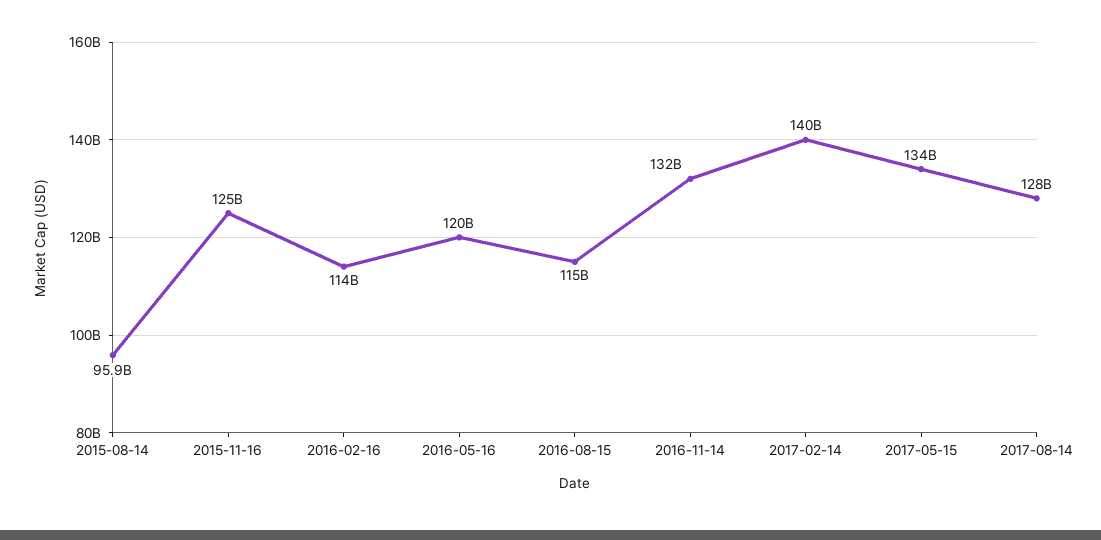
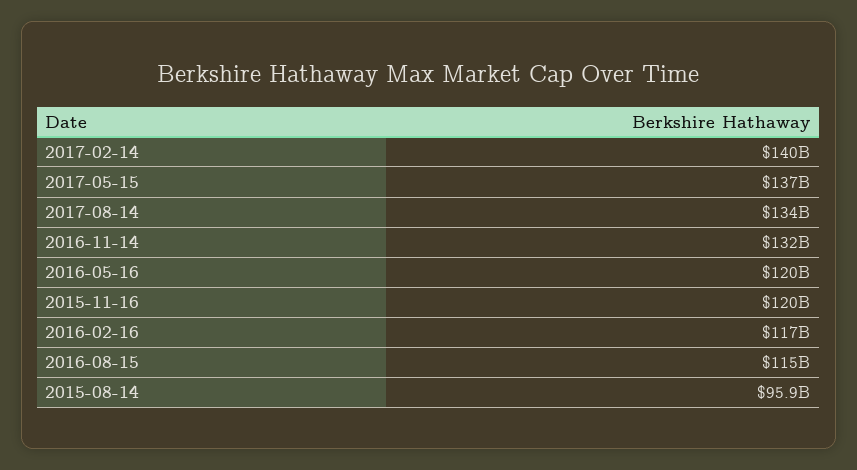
2015-11-16: 125000000000 -> 120000000000
2016-02-16: 114000000000 -> 117000000000
2017-05-15: 134000000000 -> 137000000000
2017-08-14: 128000000000 -> 134000000000

